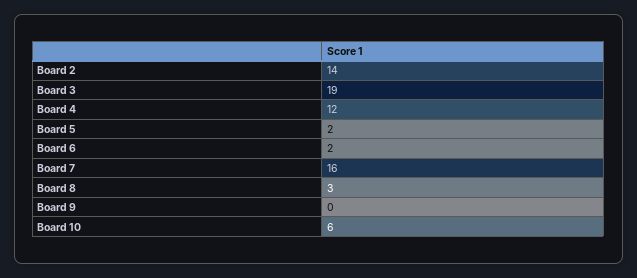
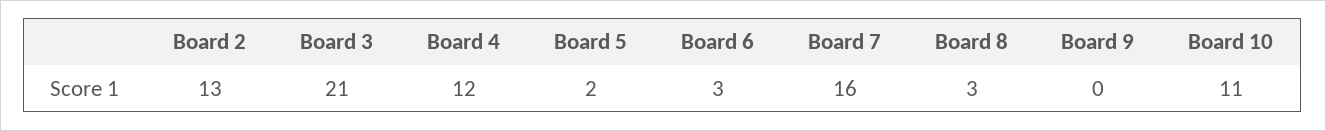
Board 2: 14 -> 13
Board 3: 19 -> 21
Board 6: 2 -> 3
Board 10: 6 -> 11

